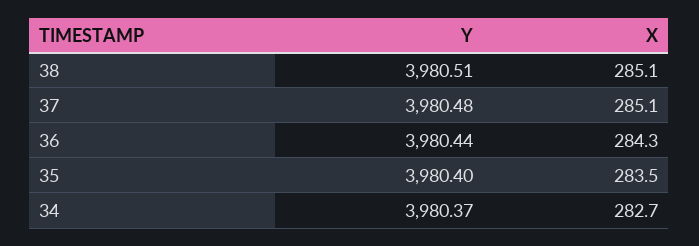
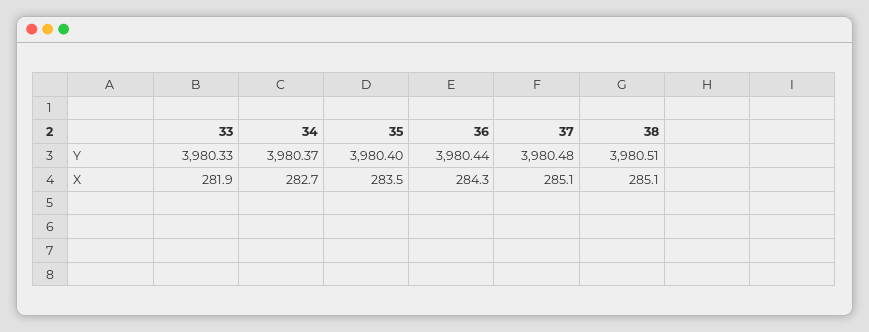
Y, 33: none -> 3980.33
X, 33: none -> 281.9

